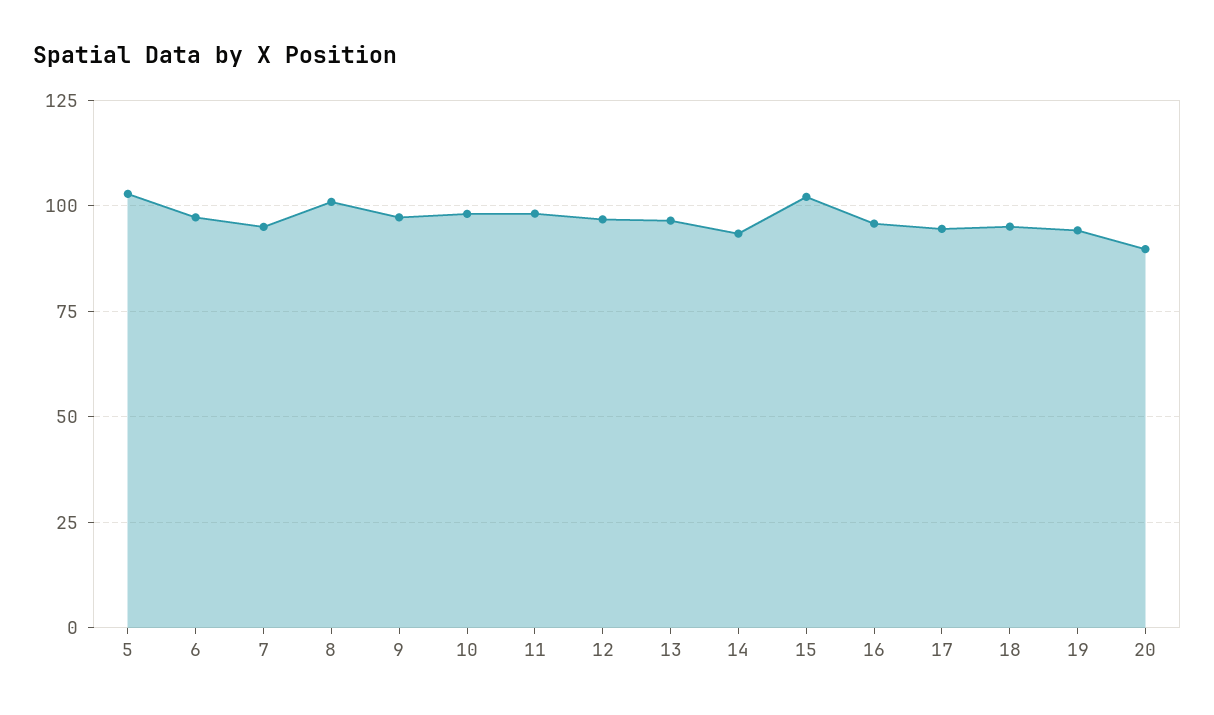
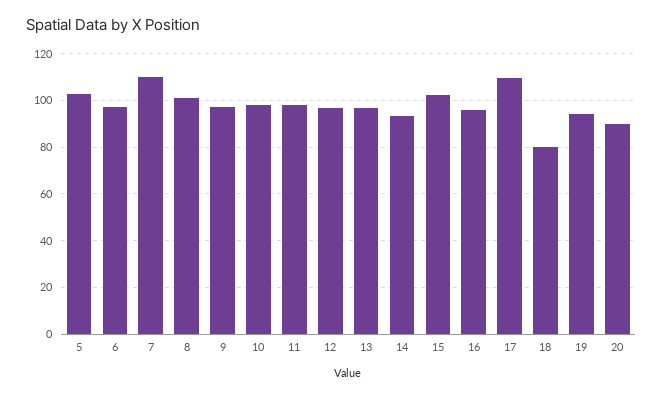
7: 95 -> 110
17: 95 -> 110
18: 95 -> 80

